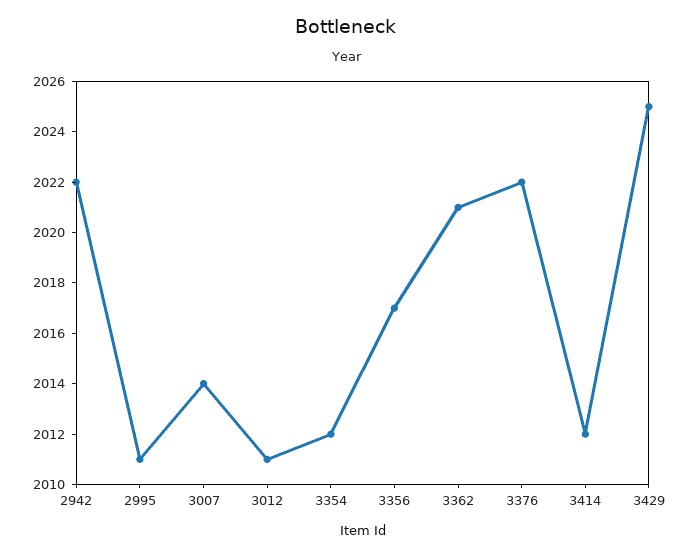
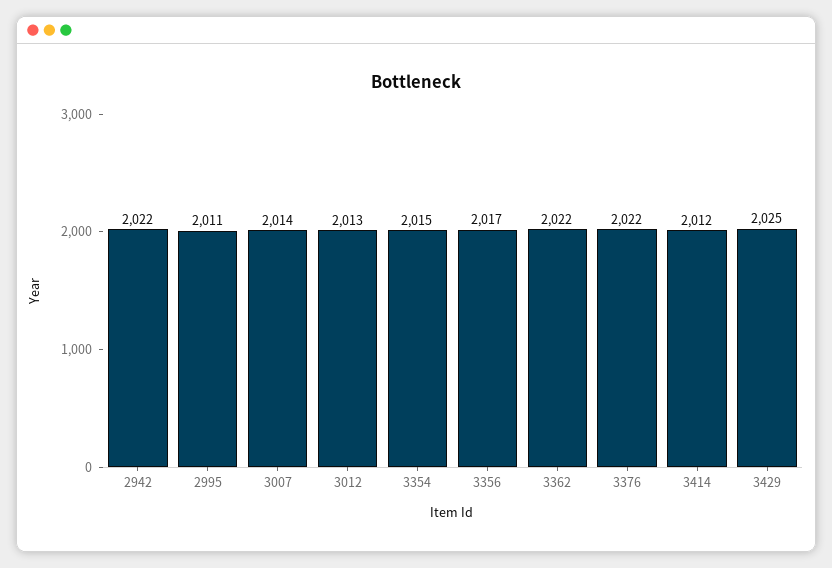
3012: 2011 -> 2013
3354: 2012 -> 2015
3362: 2021 -> 2022

